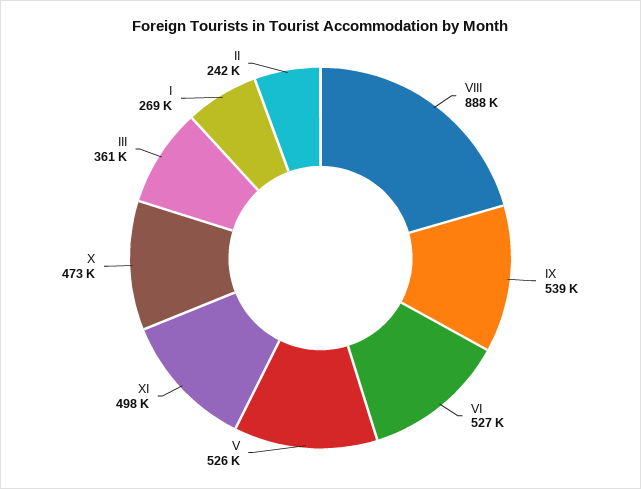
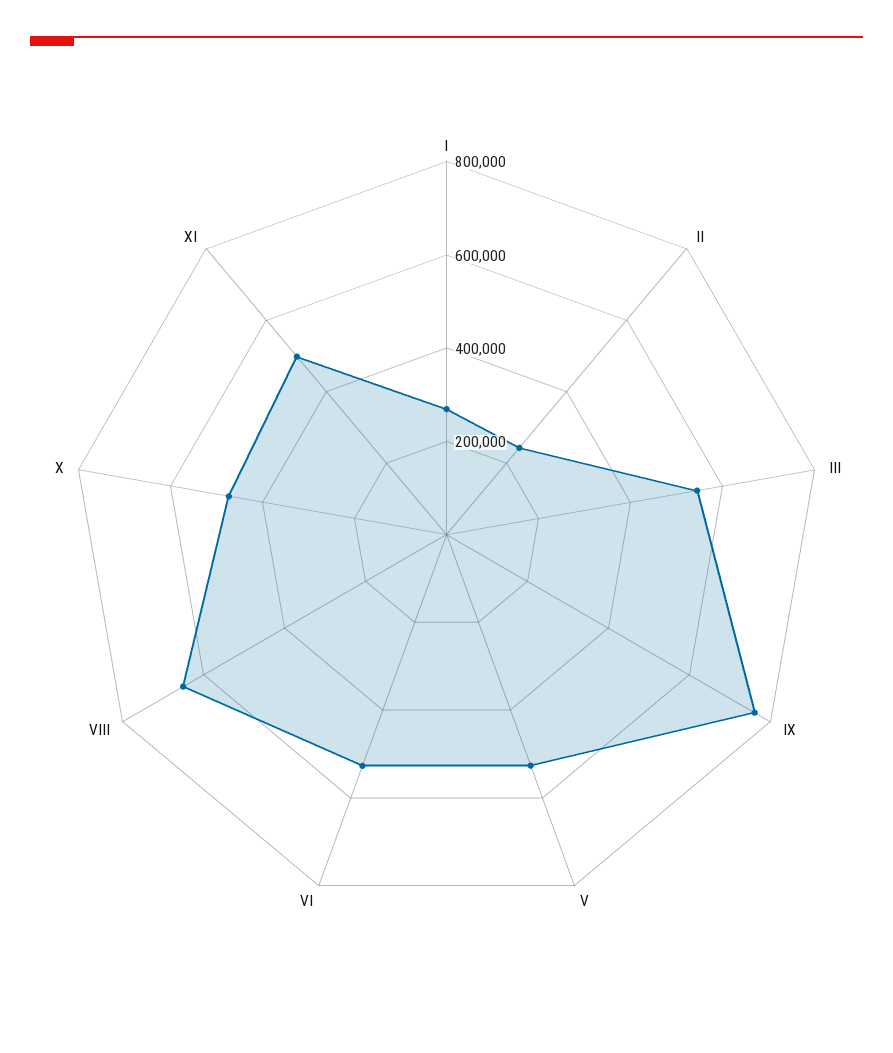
VIII: 888000 -> 650000
IX: 539000 -> 750000
III: 361000 -> 550000

